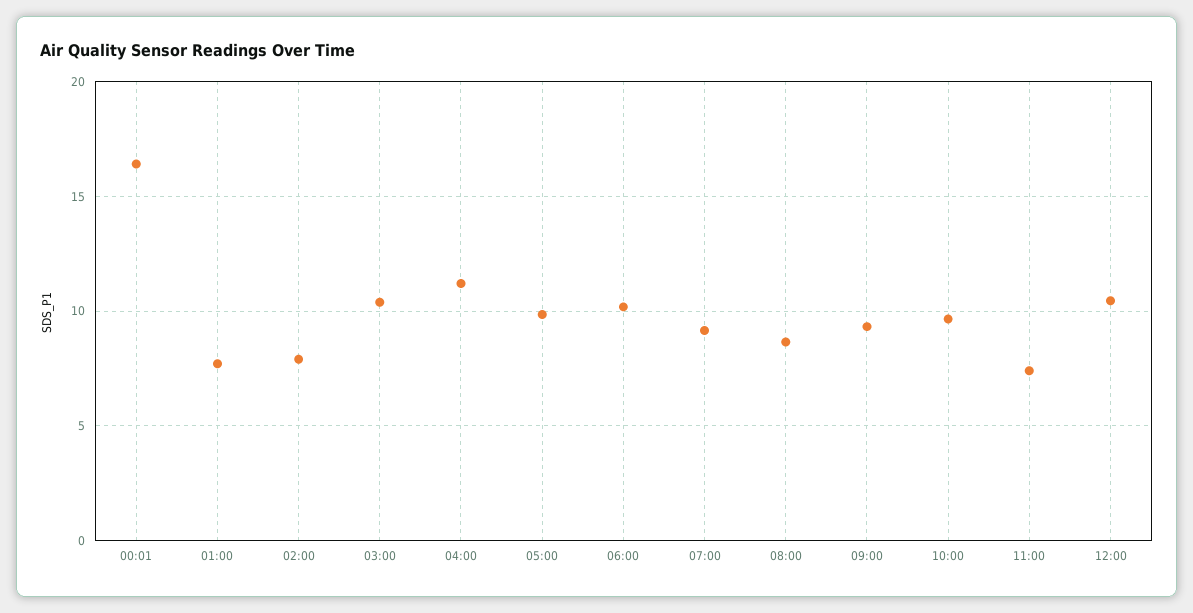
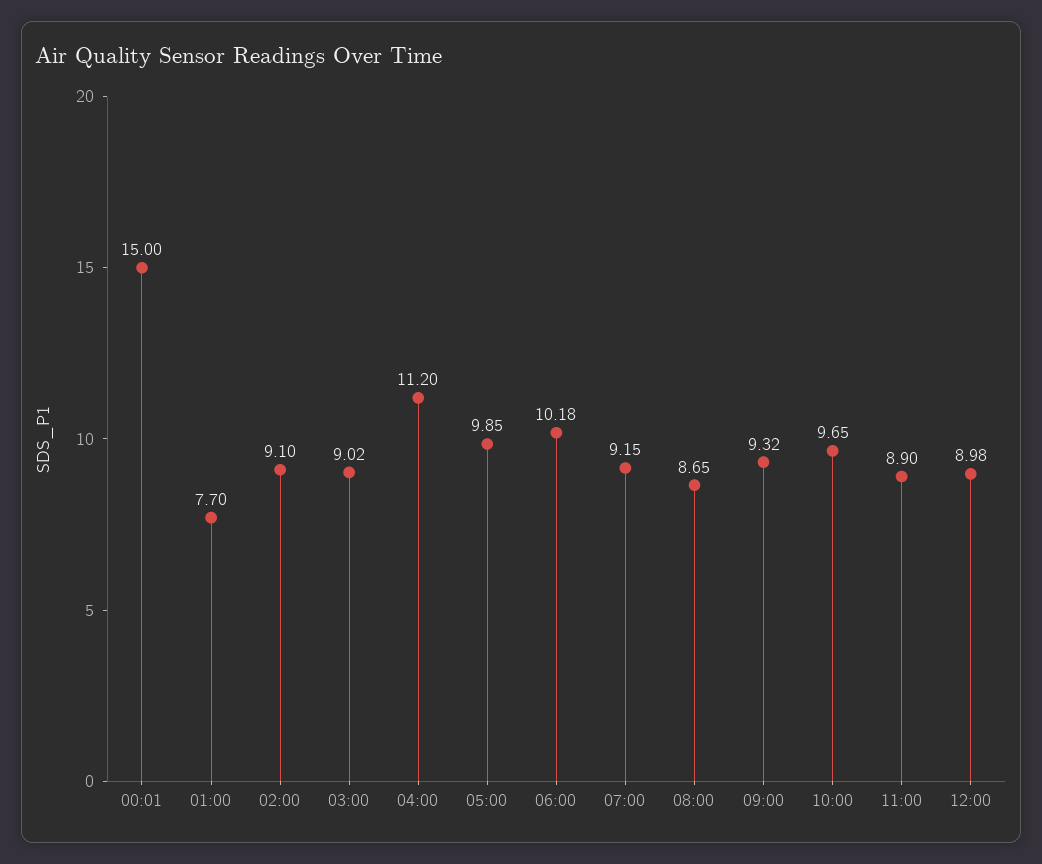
00:01: 16.5 -> 15
02:00: 8 -> 9.1
03:00: 10.5 -> 9.02
11:00: 7.5 -> 8.9
12:00: 10.5 -> 8.98

